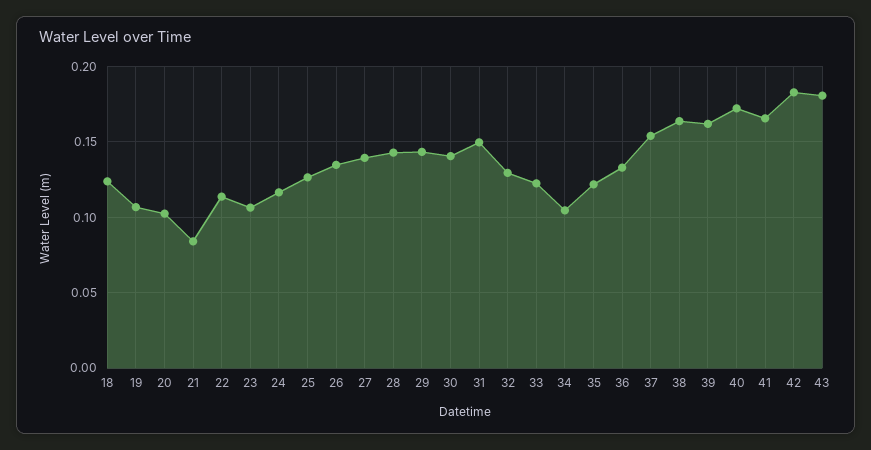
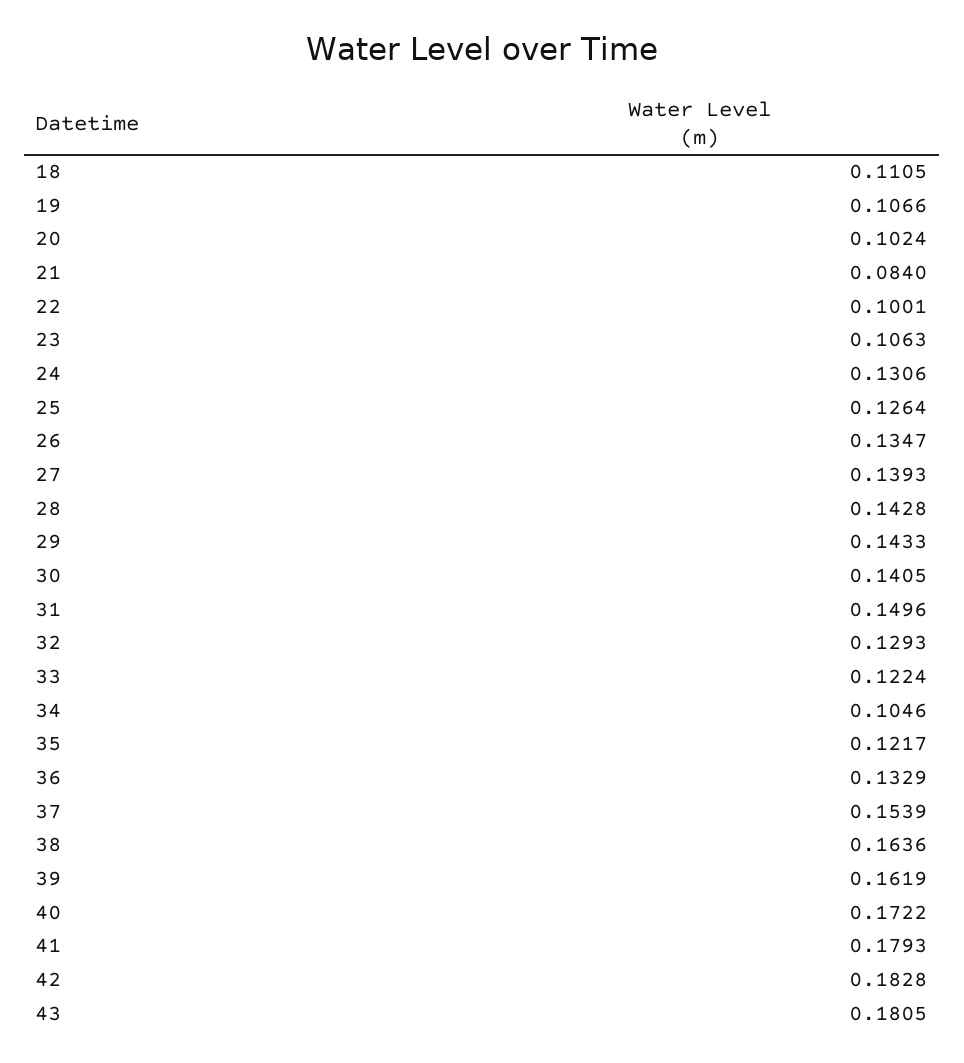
18: 0.125 -> 0.1105
22: 0.115 -> 0.1001
24: 0.115 -> 0.1306
41: 0.165 -> 0.1793

